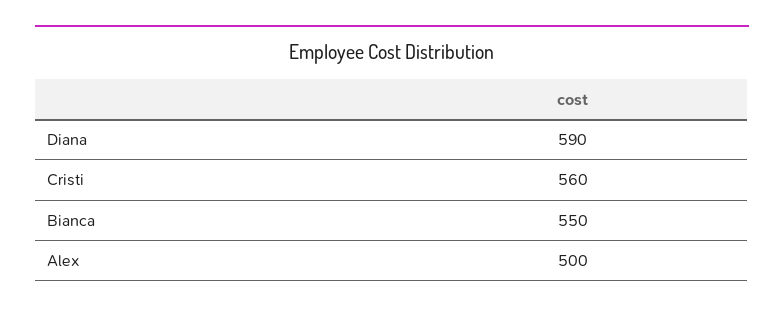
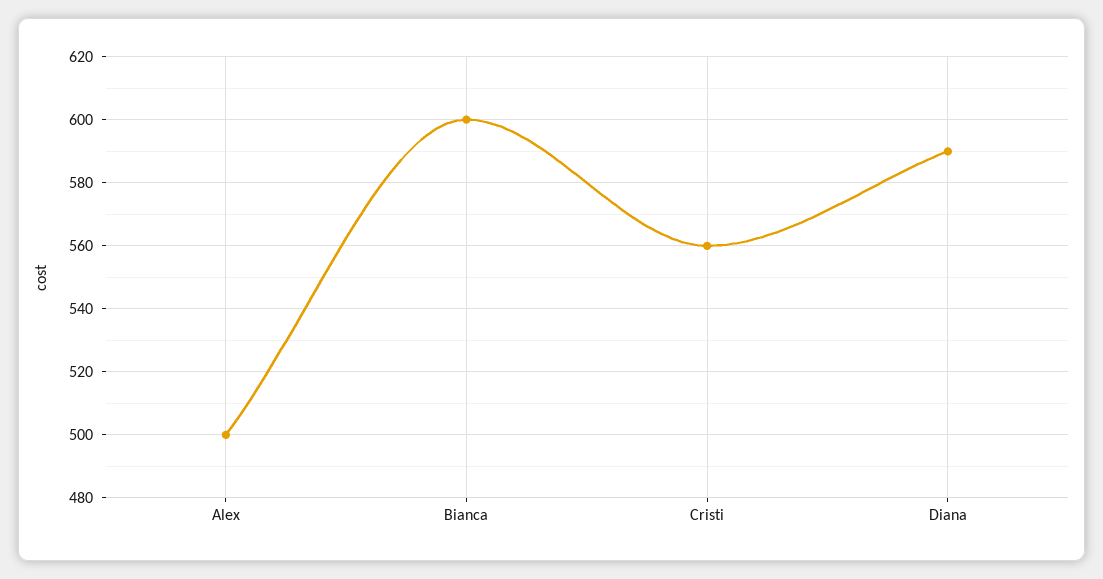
Bianca: 550 -> 600

